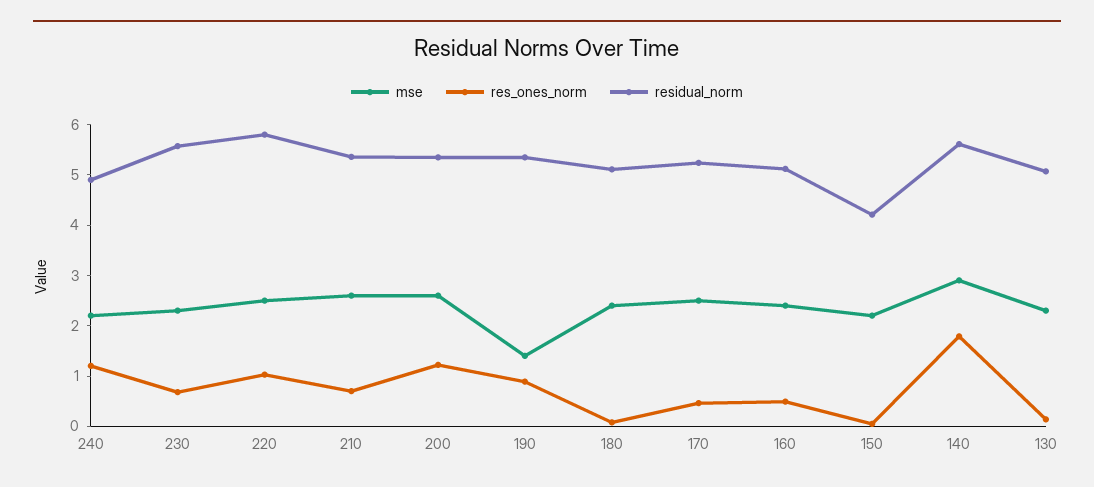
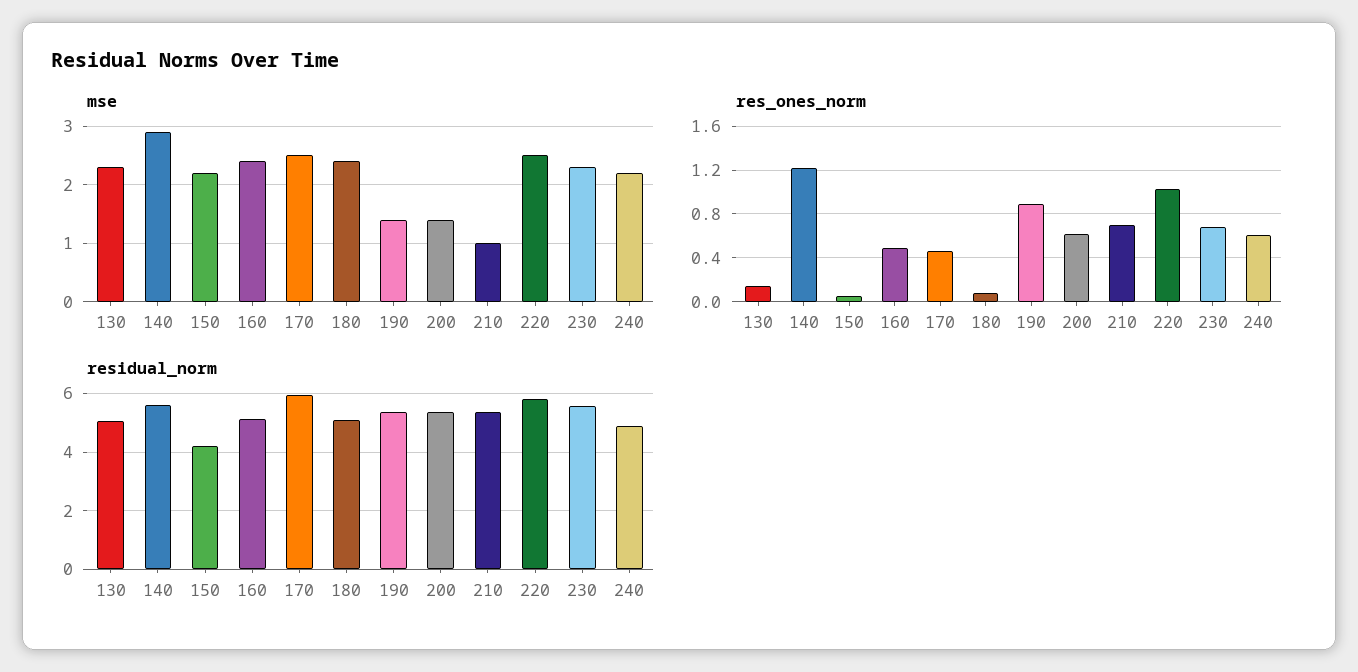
res_ones_norm, 240: 1.2 -> 0.6
mse, 210: 2.6 -> 1
mse, 200: 2.6 -> 1.5
res_ones_norm, 200: 1.2 -> 0.6
residual_norm, 170: 5.2 -> 6
res_ones_norm, 140: 1.8 -> 1.2

